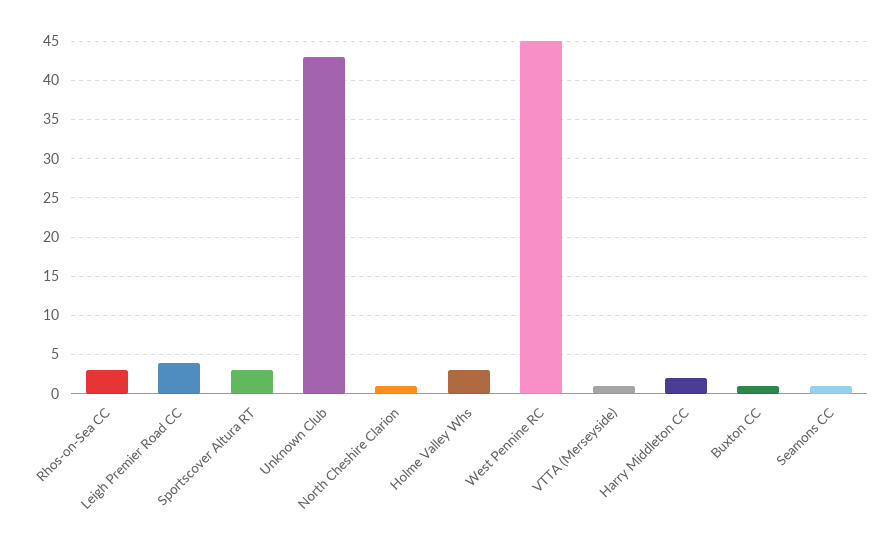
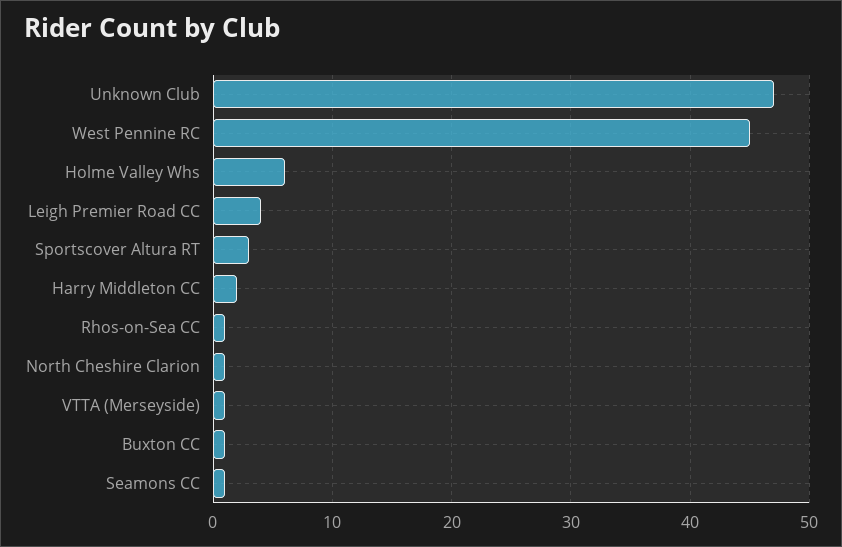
Rhos-on-Sea CC: 3 -> 1
Unknown Club: 43 -> 47
Holme Valley Whs: 3 -> 6

